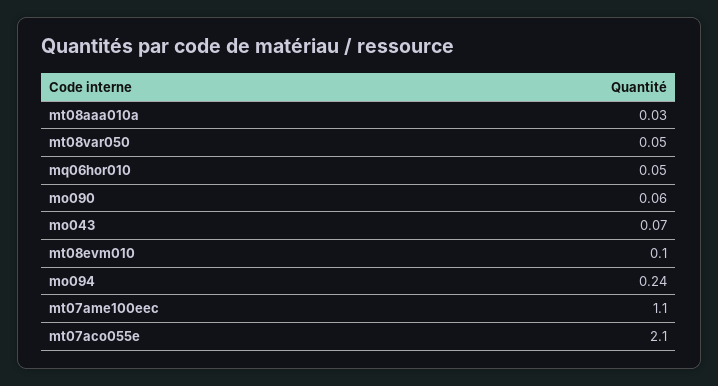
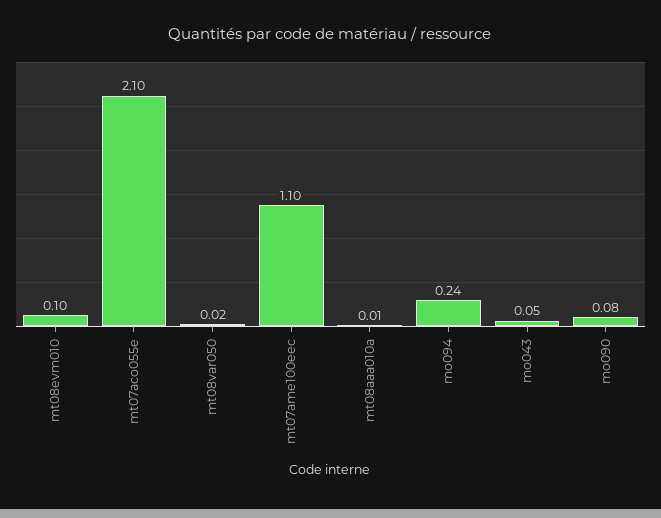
mt08aaa010a: 0.03 -> 0.01
mt08var050: 0.05 -> 0.02
mq06hor010: 0.05 -> none
mo090: 0.06 -> 0.08
mo043: 0.07 -> 0.05

